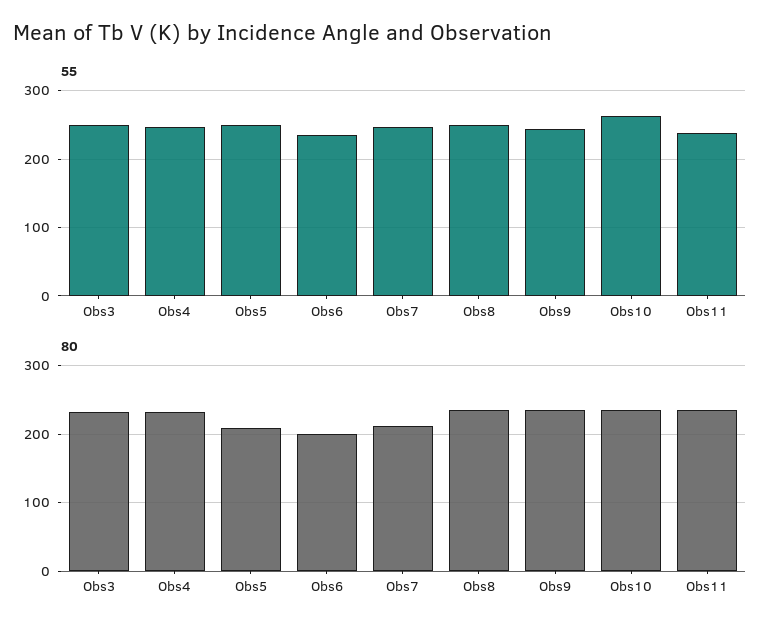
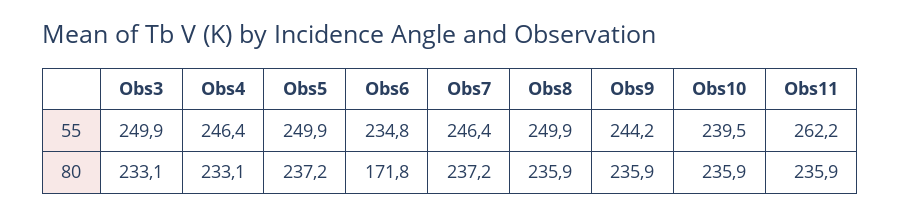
55, Obs10: 260 -> 239.5
55, Obs11: 240 -> 262.2
80, Obs5: 210 -> 237.2
80, Obs6: 200 -> 171.8
80, Obs7: 210 -> 237.2

